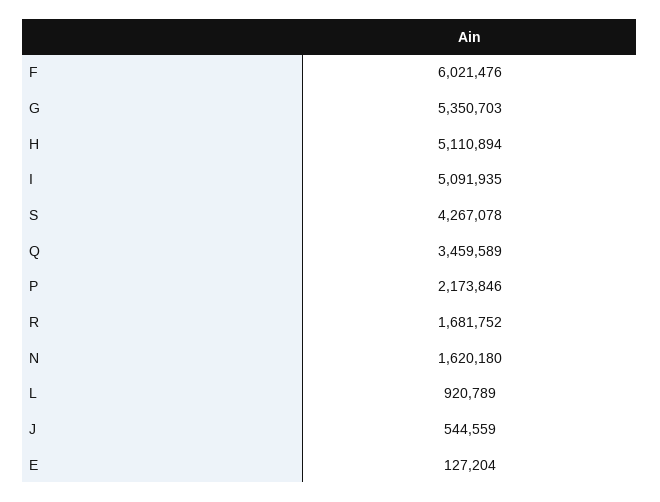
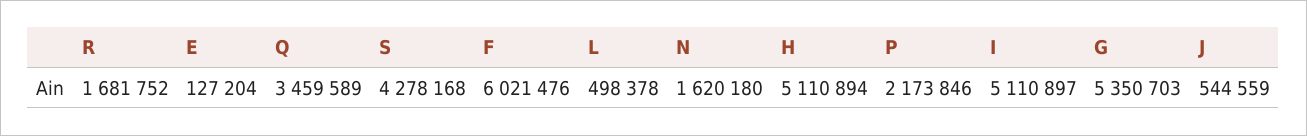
I: 5091935 -> 5110897
S: 4267078 -> 4278168
L: 920789 -> 498378

